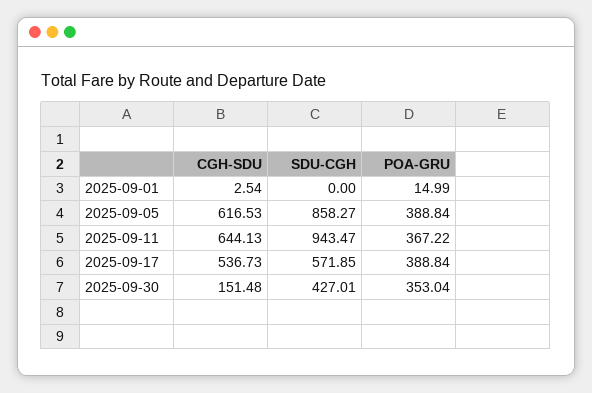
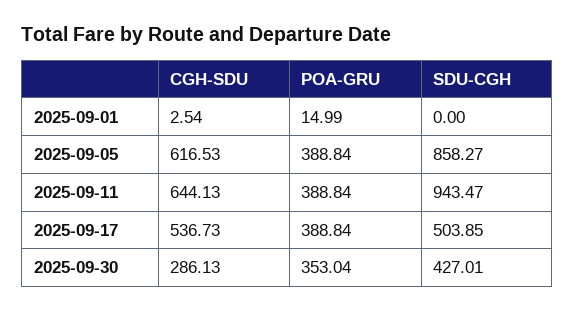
POA-GRU, 2025-09-11: 367.22 -> 388.84
SDU-CGH, 2025-09-17: 571.85 -> 503.85
CGH-SDU, 2025-09-30: 151.48 -> 286.13

